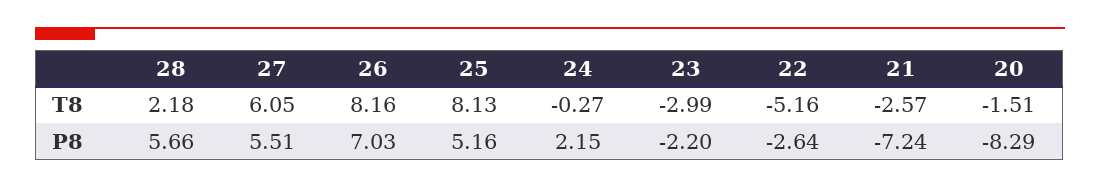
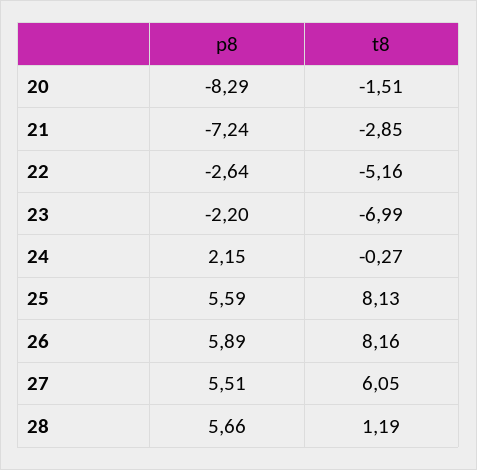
28, T8: 2.18 -> 1.19
23, T8: -2.99 -> -6.99
21, T8: -2.57 -> -2.85
26, P8: 7.03 -> 5.89
25, P8: 5.16 -> 5.59

